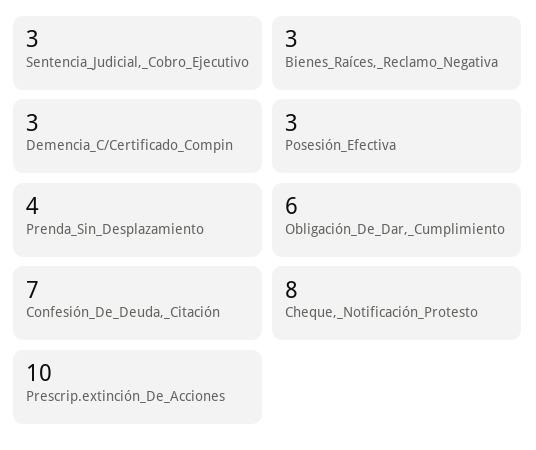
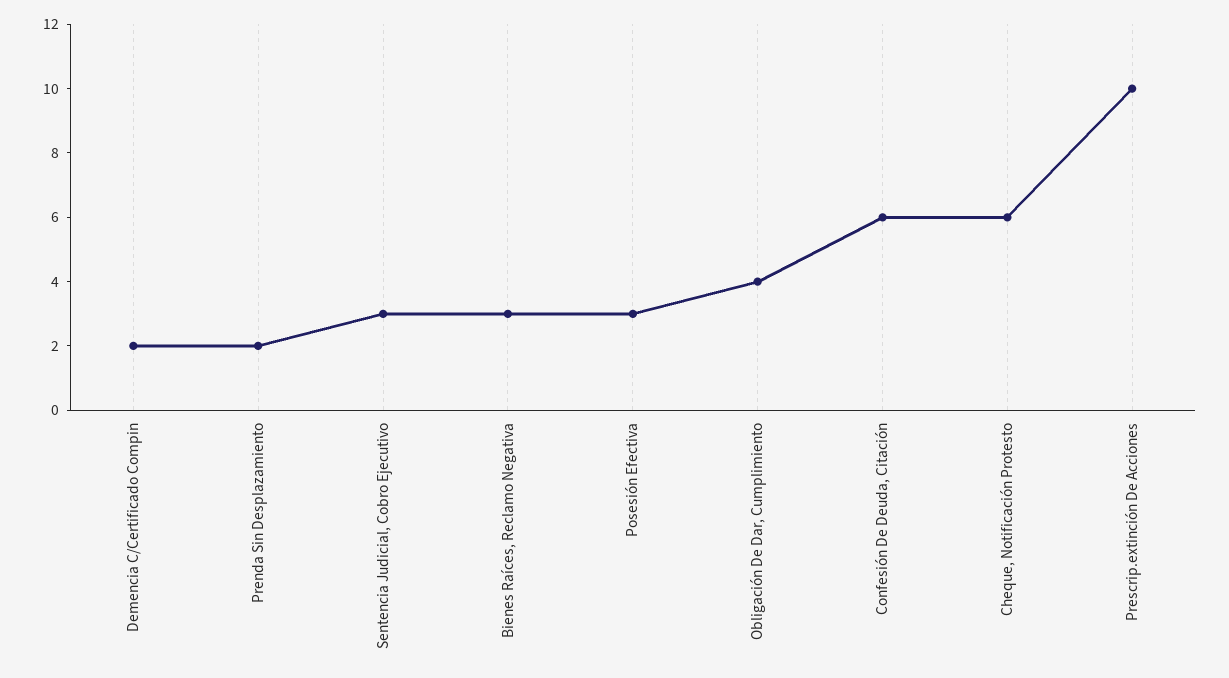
Demencia_C/Certificado_Compin: 3 -> 2
Prenda_Sin_Desplazamiento: 4 -> 2
Obligación_De_Dar,_Cumplimiento: 6 -> 4
Confesión_De_Deuda,_Citación: 7 -> 6
Cheque,_Notificación_Protesto: 8 -> 6

